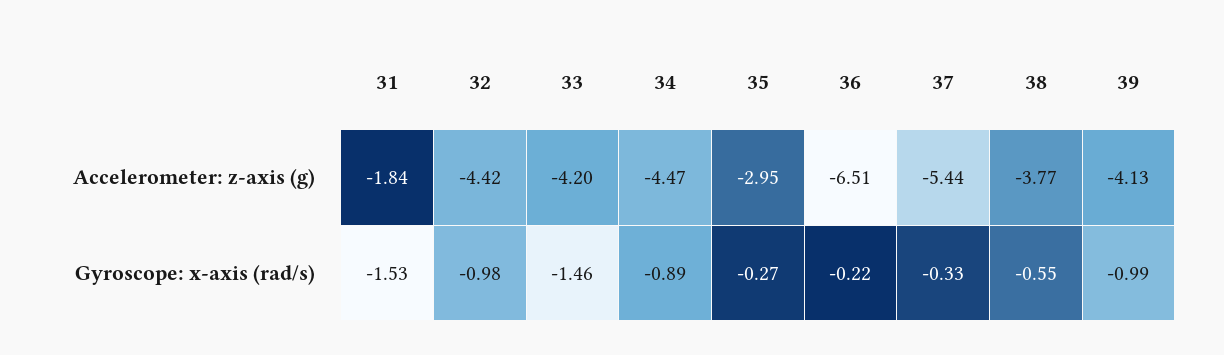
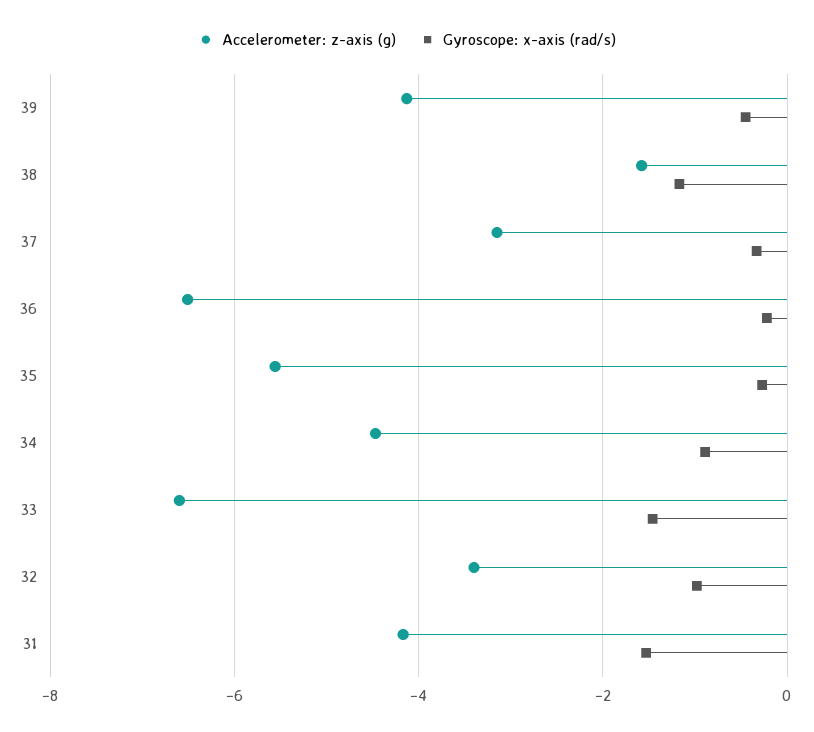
Accelerometer: z-axis (g), 31: -1.84 -> -4.2
Accelerometer: z-axis (g), 32: -4.42 -> -3.4
Accelerometer: z-axis (g), 33: -4.2 -> -6.6
Accelerometer: z-axis (g), 35: -2.95 -> -5.6
Accelerometer: z-axis (g), 37: -5.44 -> -3.2
Accelerometer: z-axis (g), 38: -3.77 -> -1.6
Gyroscope: x-axis (rad/s), 38: -0.55 -> -1.2
Gyroscope: x-axis (rad/s), 39: -0.99 -> -0.4

